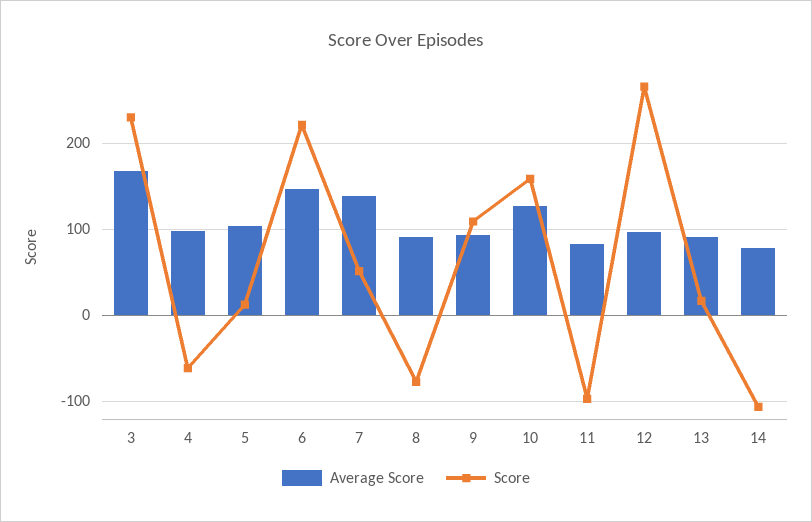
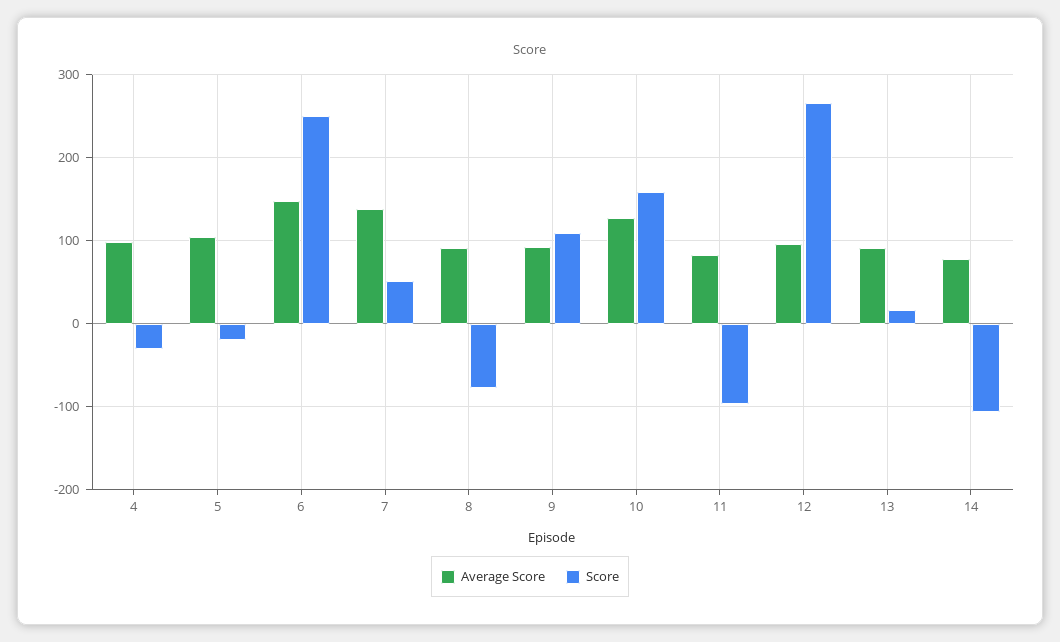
Average Score, 3: 170 -> none
Score, 3: 230 -> none
Score, 4: -60 -> -30
Score, 5: 10 -> -20
Score, 6: 220 -> 250

